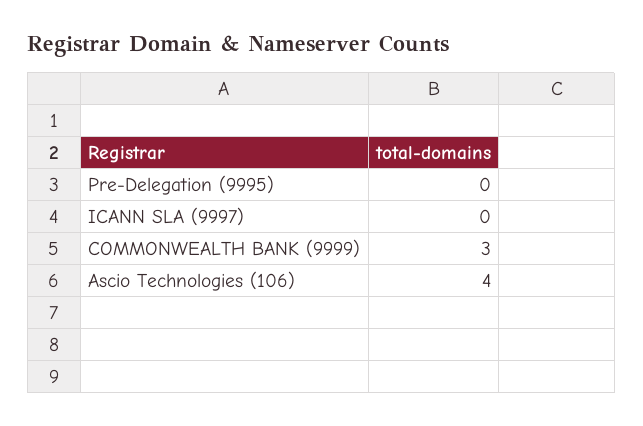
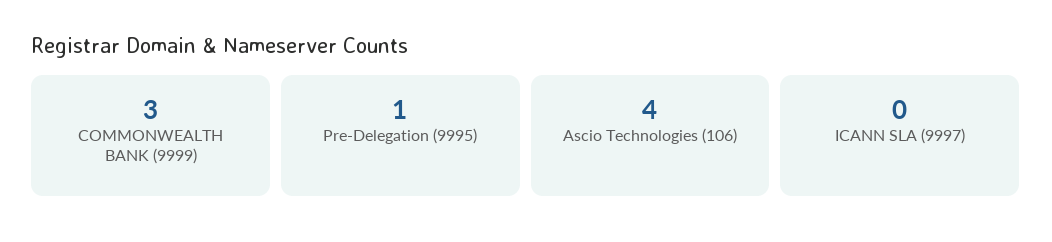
Pre-Delegation (9995): 0 -> 1

